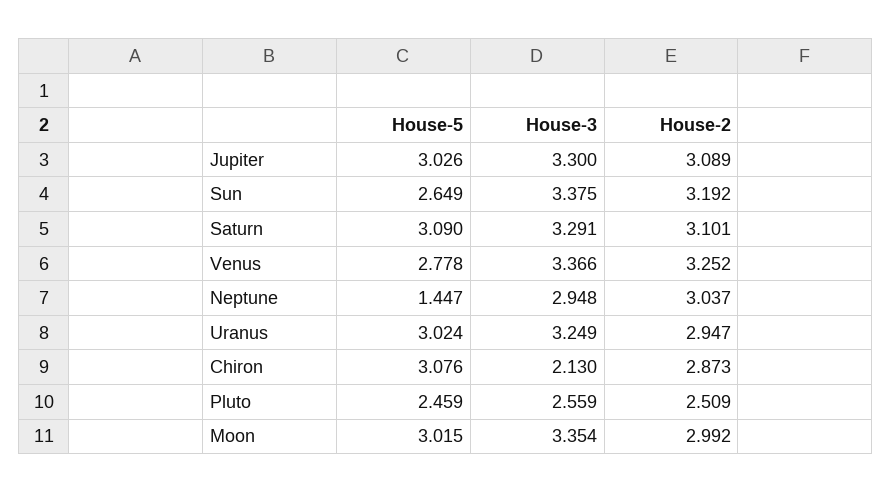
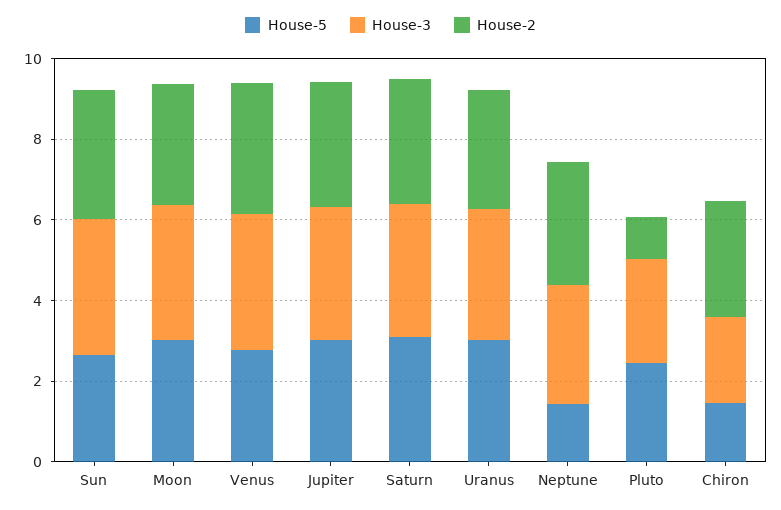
House-5, Chiron: 3.076 -> 1.5
House-2, Pluto: 2.509 -> 1

